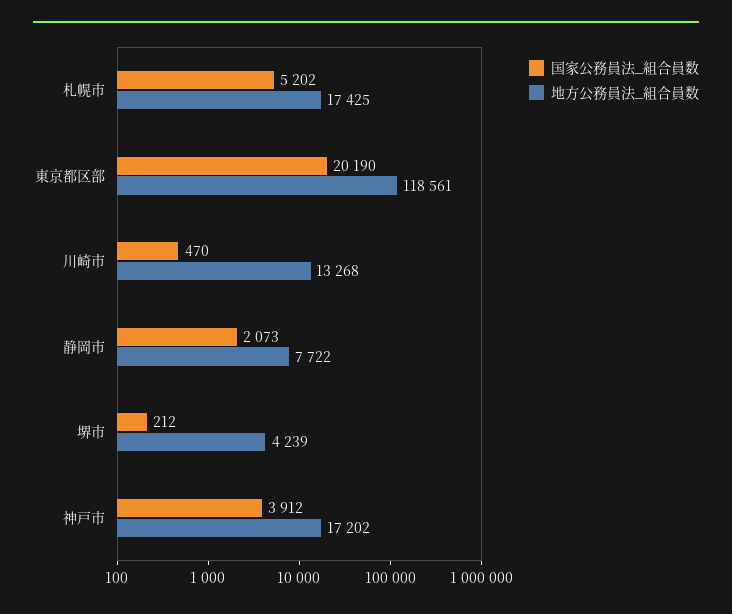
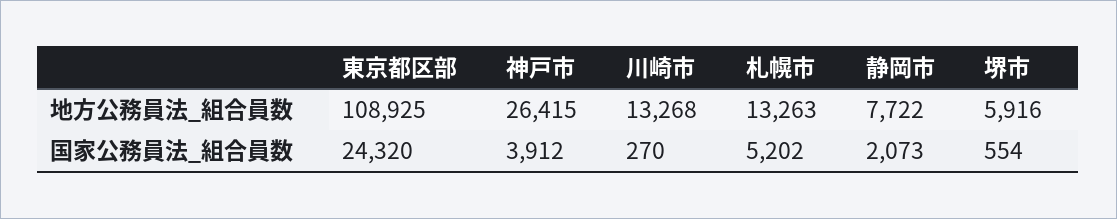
地方公務員法_組合員数, 札幌市: 17425 -> 13263
国家公務員法_組合員数, 東京都区部: 20190 -> 24320
地方公務員法_組合員数, 東京都区部: 118561 -> 108925
国家公務員法_組合員数, 川崎市: 470 -> 270
国家公務員法_組合員数, 堺市: 212 -> 554
地方公務員法_組合員数, 堺市: 4239 -> 5916
地方公務員法_組合員数, 神戸市: 17202 -> 26415

